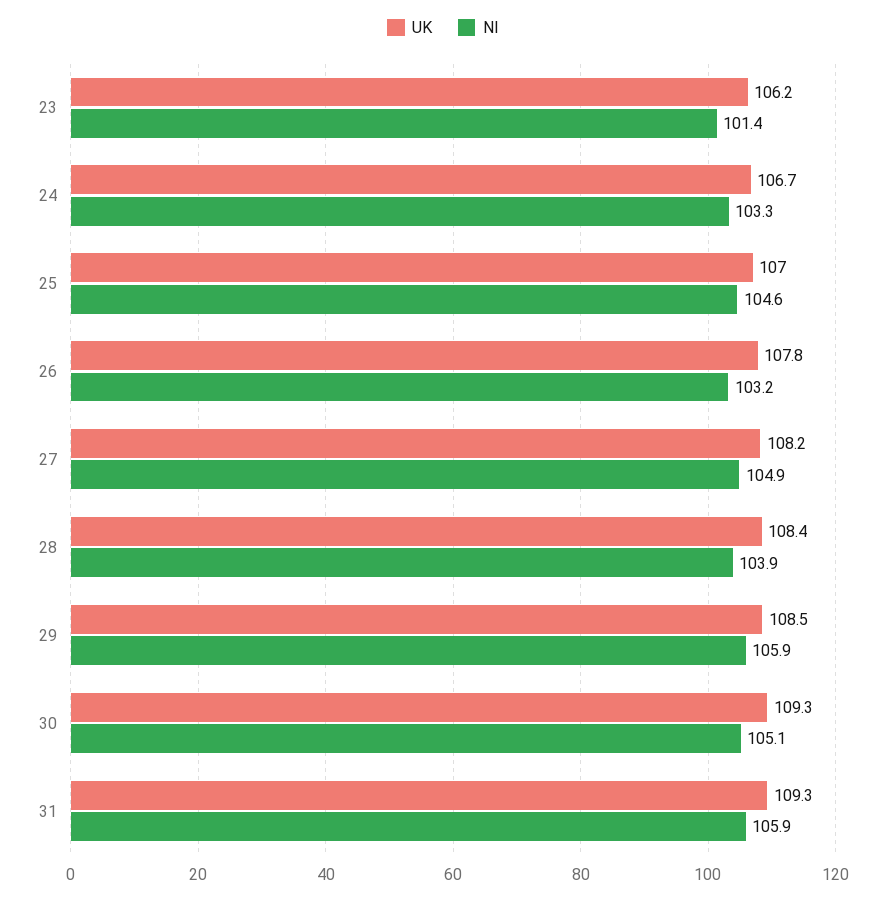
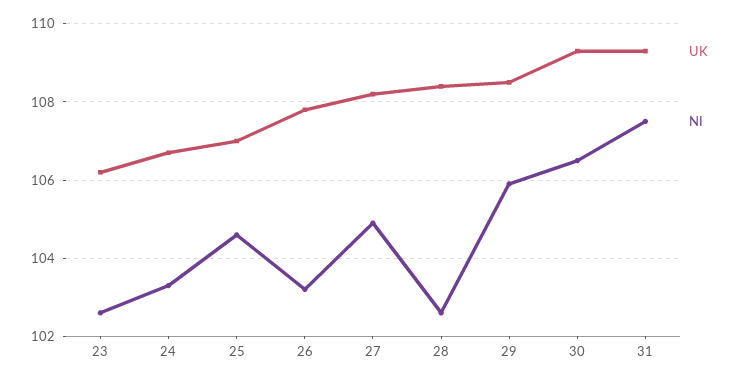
NI, 23: 101.4 -> 102.5
NI, 28: 103.9 -> 102.5
NI, 30: 105.1 -> 106.5
NI, 31: 105.9 -> 107.5

